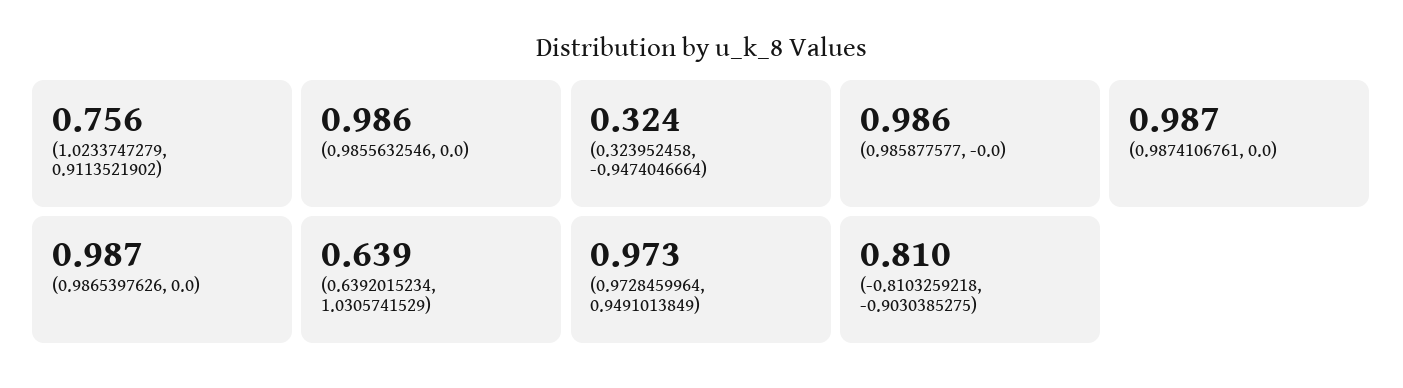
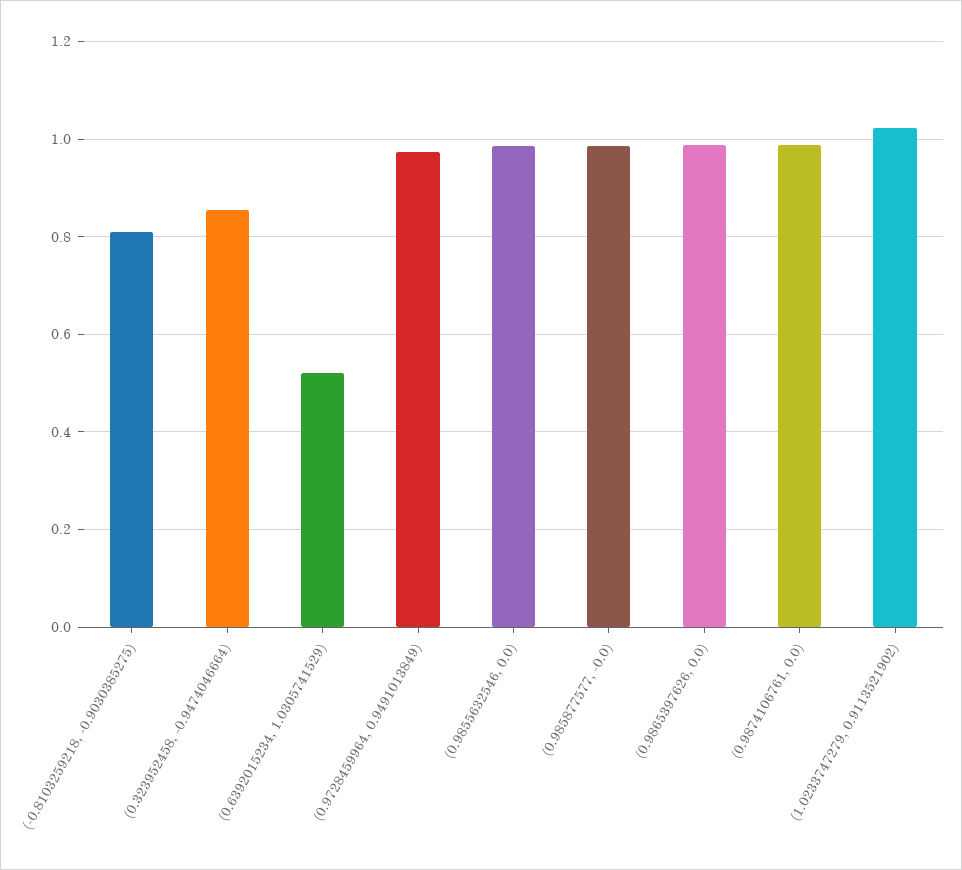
(1.0233747279, 0.9113521902): 0.756 -> 1.02
(0.323952458, -0.9474046664): 0.324 -> 0.86
(0.6392015234, 1.0305741529): 0.639 -> 0.52

